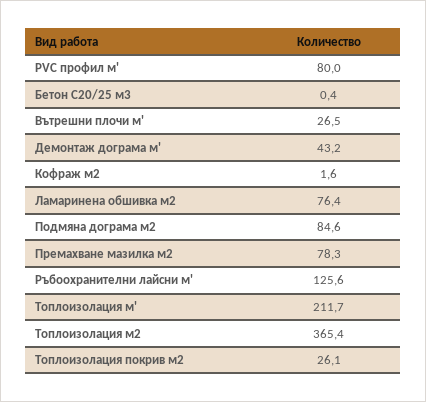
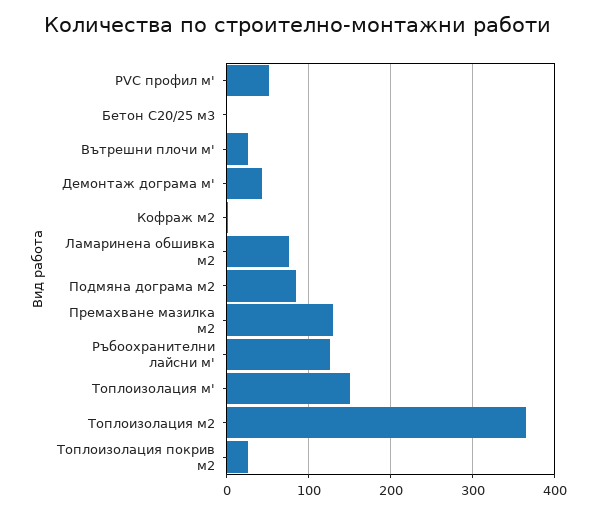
PVC профил м': 80 -> 50
Премахване мазилка м2: 78.3 -> 130
Топлоизолация м': 211.7 -> 150

